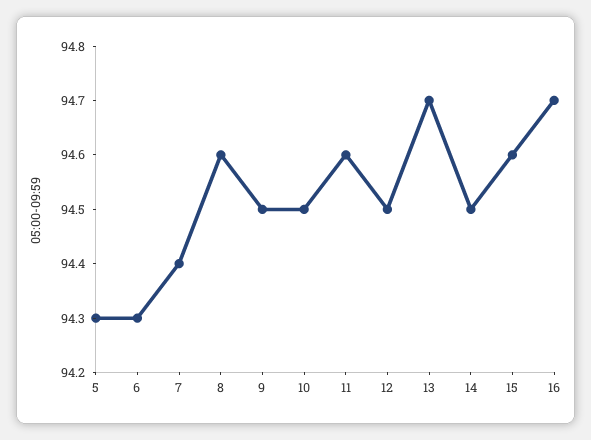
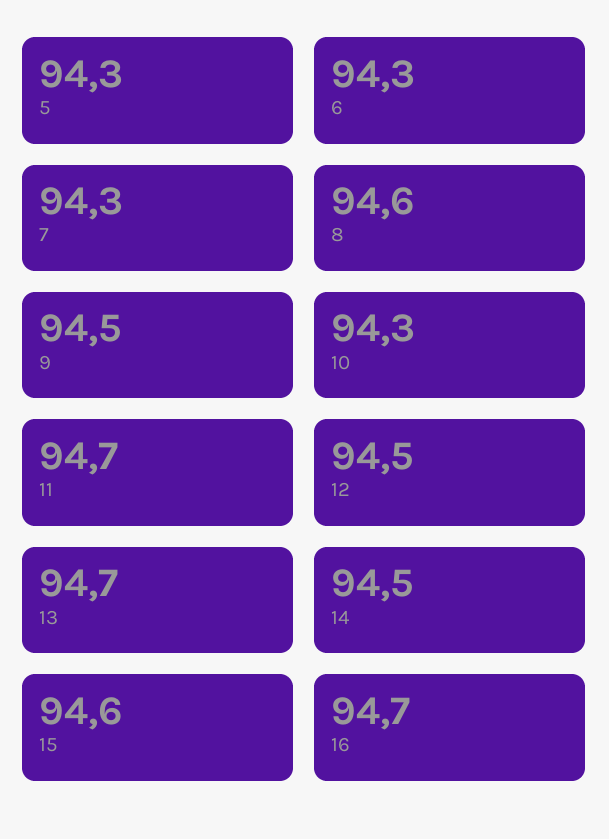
7: 94.4 -> 94.3
10: 94.5 -> 94.3
11: 94.6 -> 94.7

